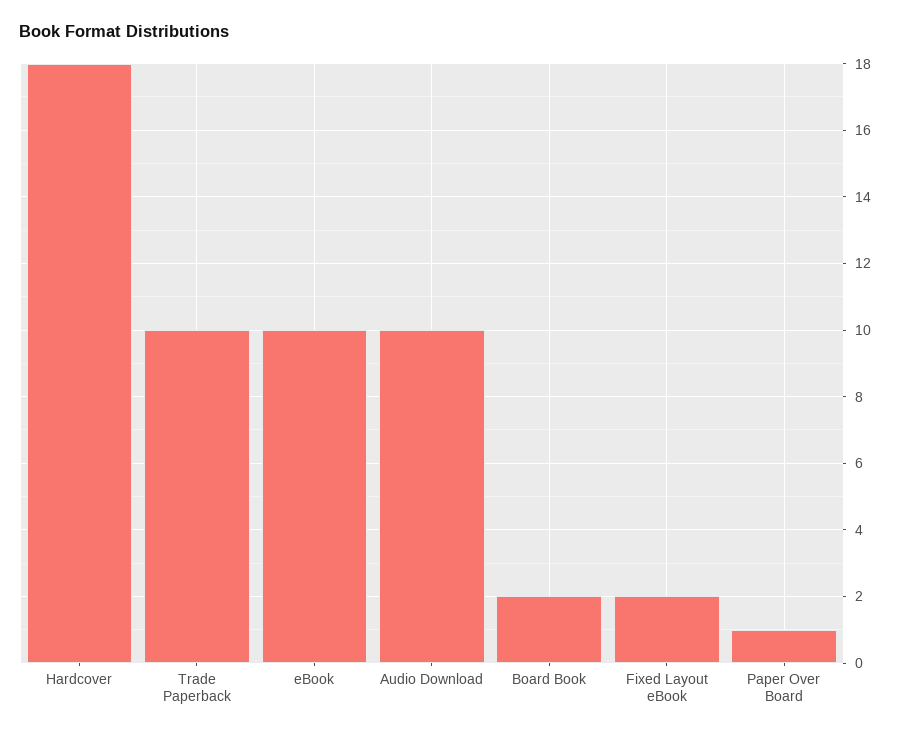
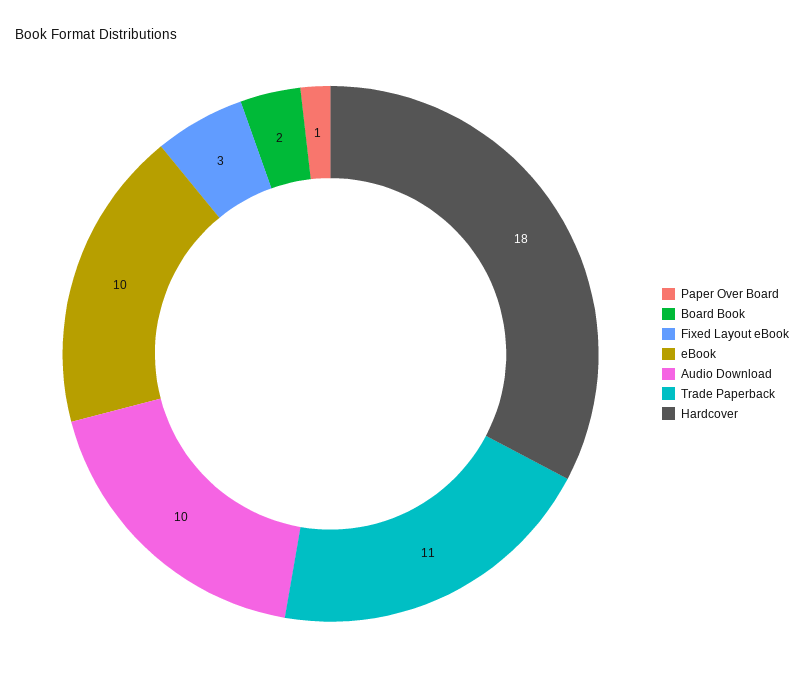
Trade Paperback: 10 -> 11
Fixed Layout eBook: 2 -> 3

